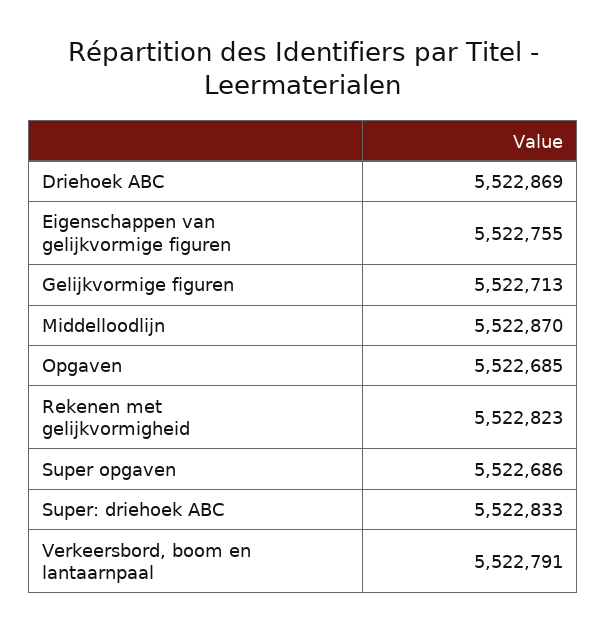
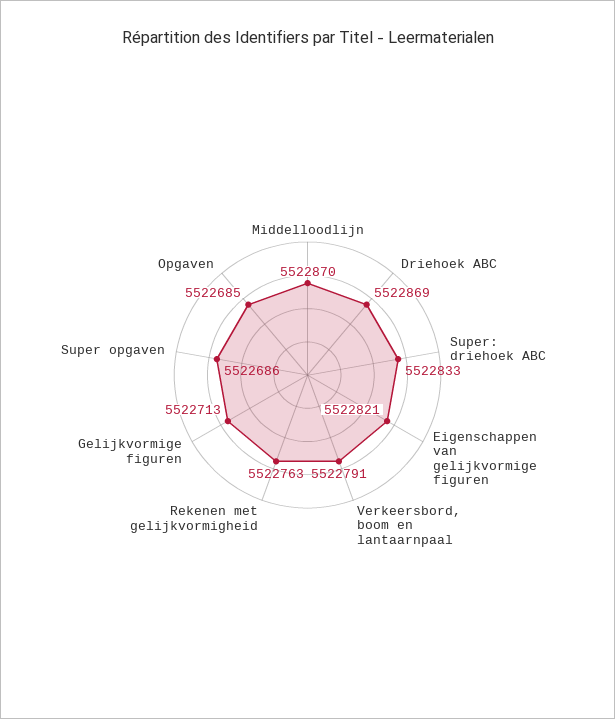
Eigenschappen van gelijkvormige figuren: 5522755 -> 5522821
Rekenen met gelijkvormigheid: 5522823 -> 5522763

